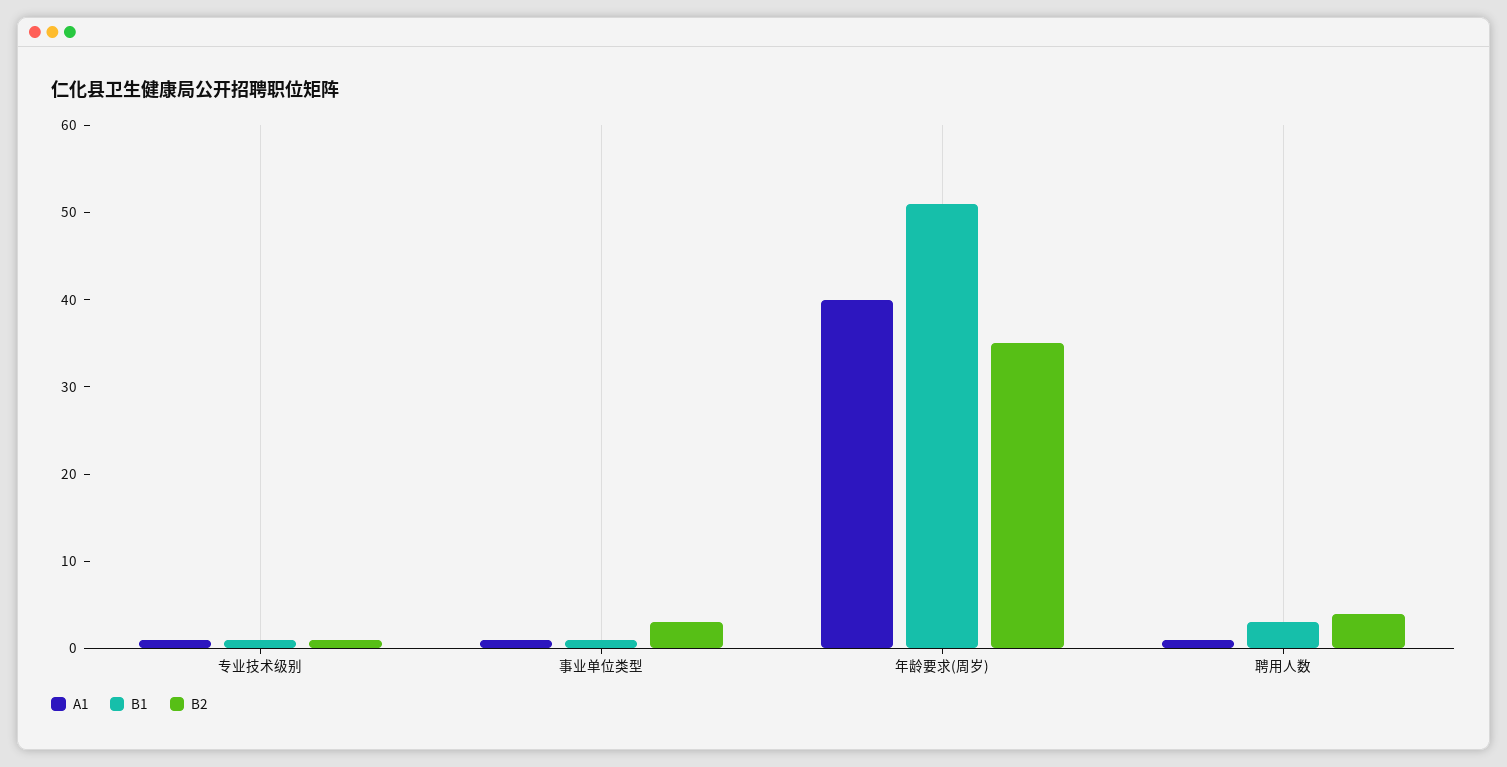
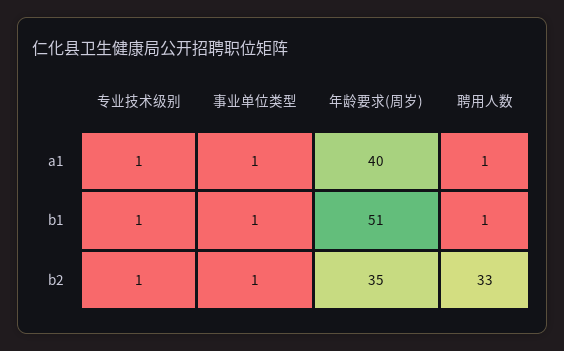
B2, 事业单位类型: 3 -> 1
B1, 聘用人数: 3 -> 1
B2, 聘用人数: 4 -> 33

